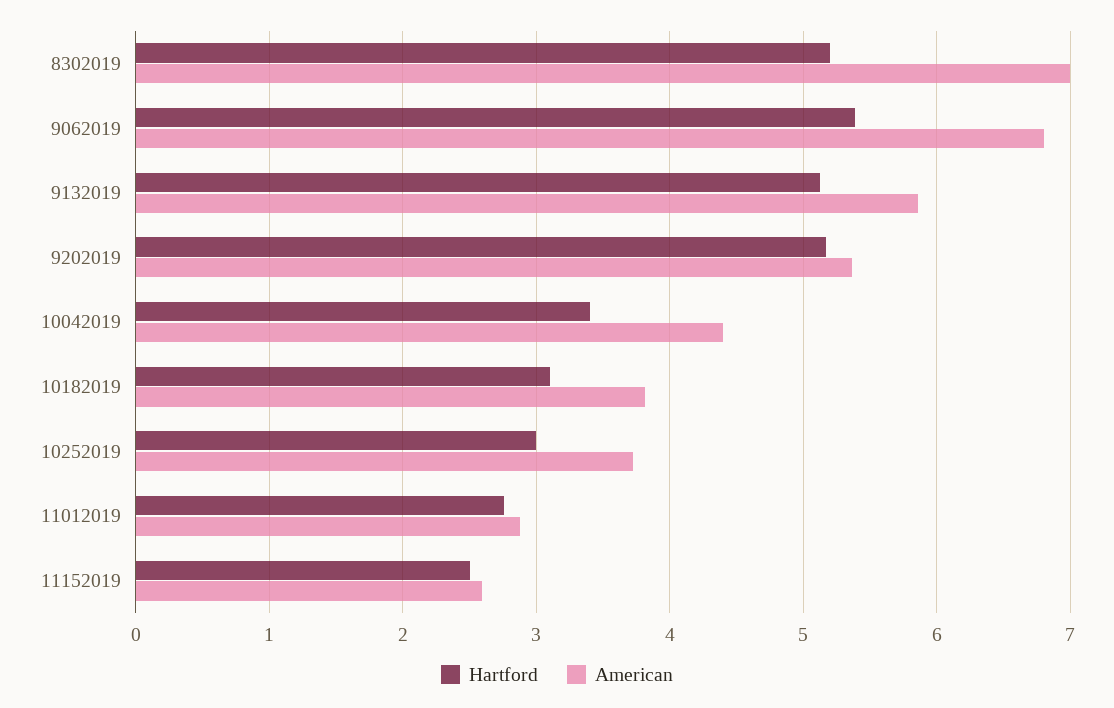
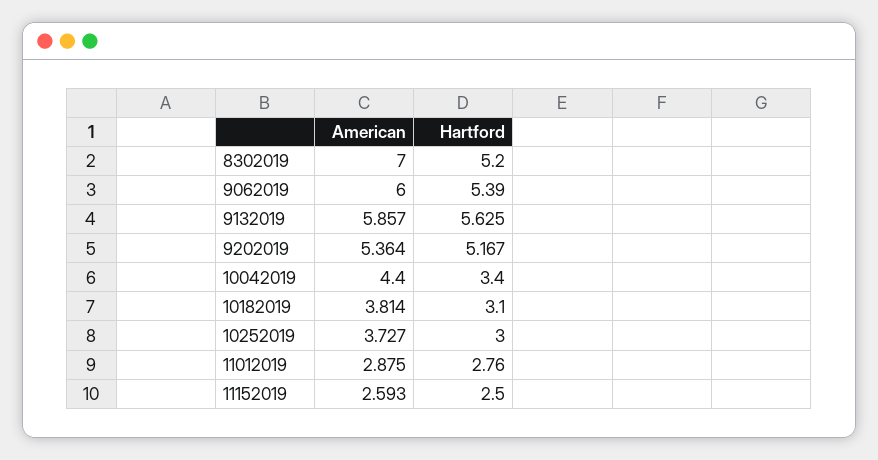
American, 9062019: 6.8 -> 6
Hartford, 9132019: 5.1 -> 5.625

